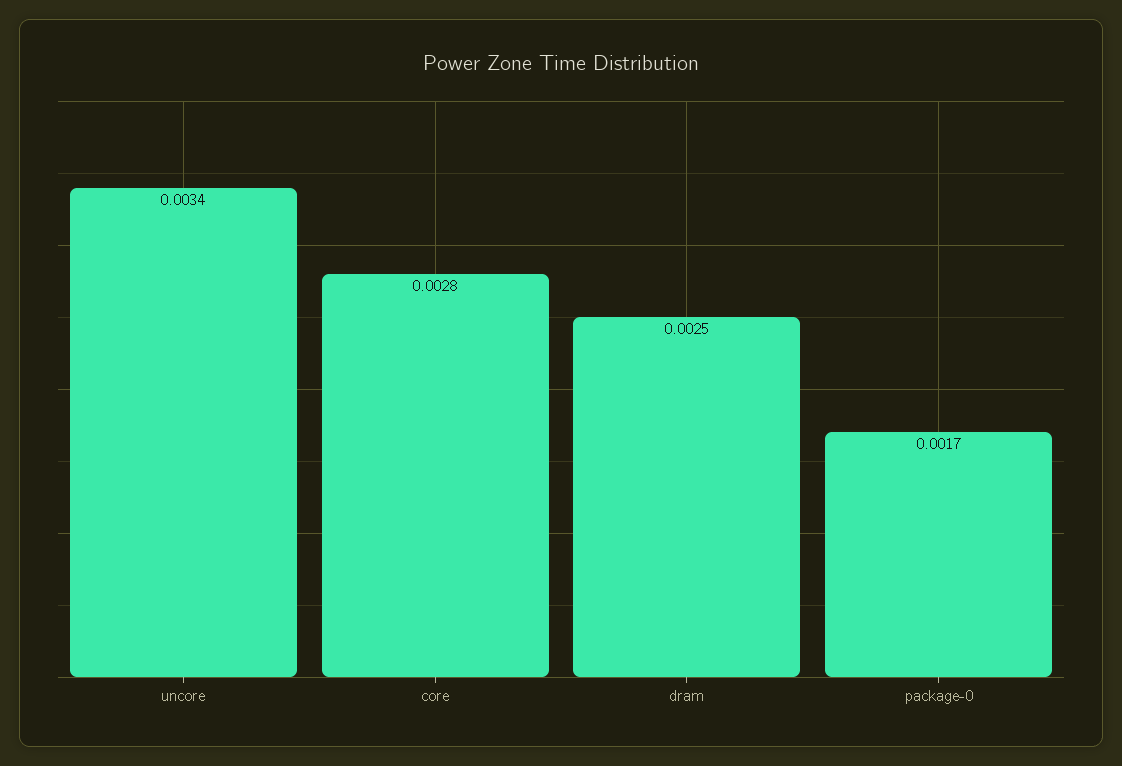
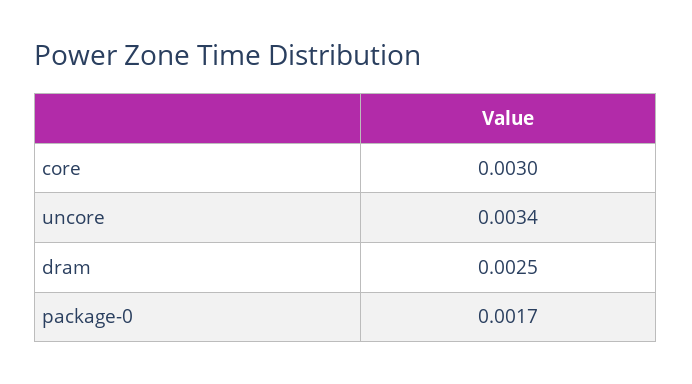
core: 0.0028 -> 0.003

